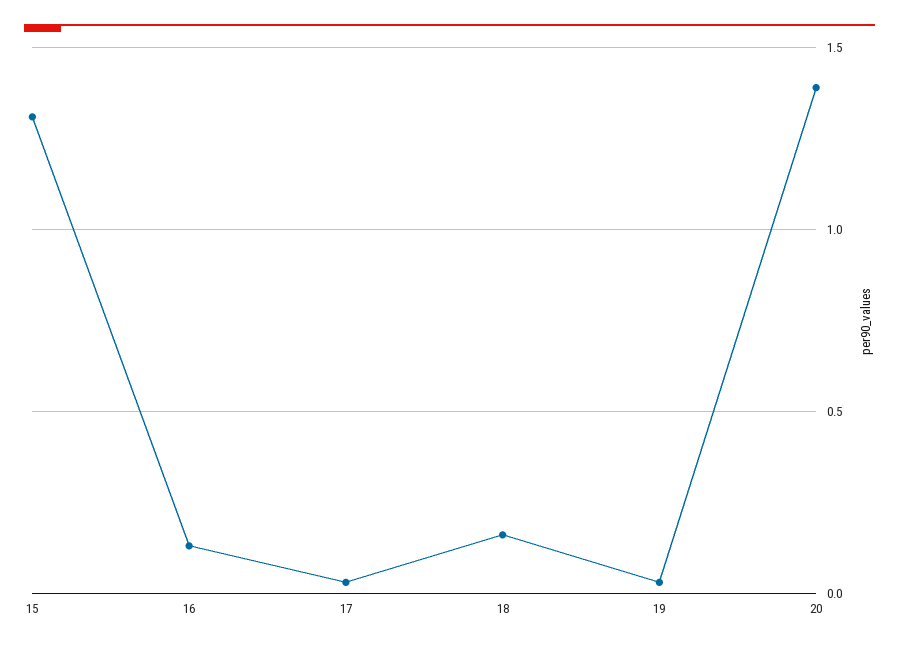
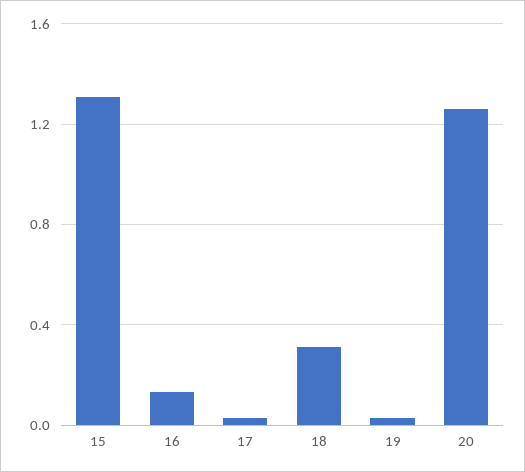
18: 0.15 -> 0.3
20: 1.4 -> 1.25

